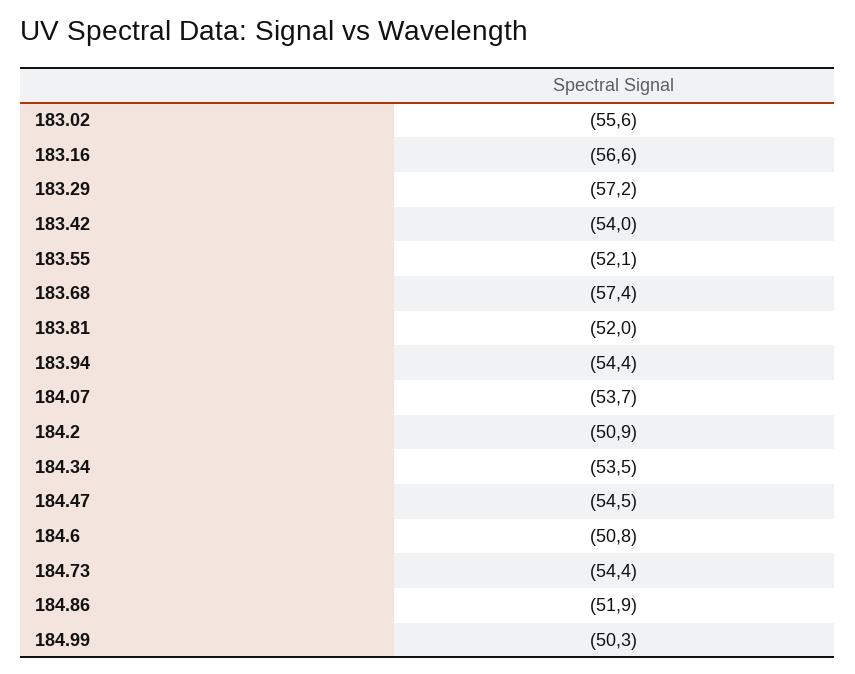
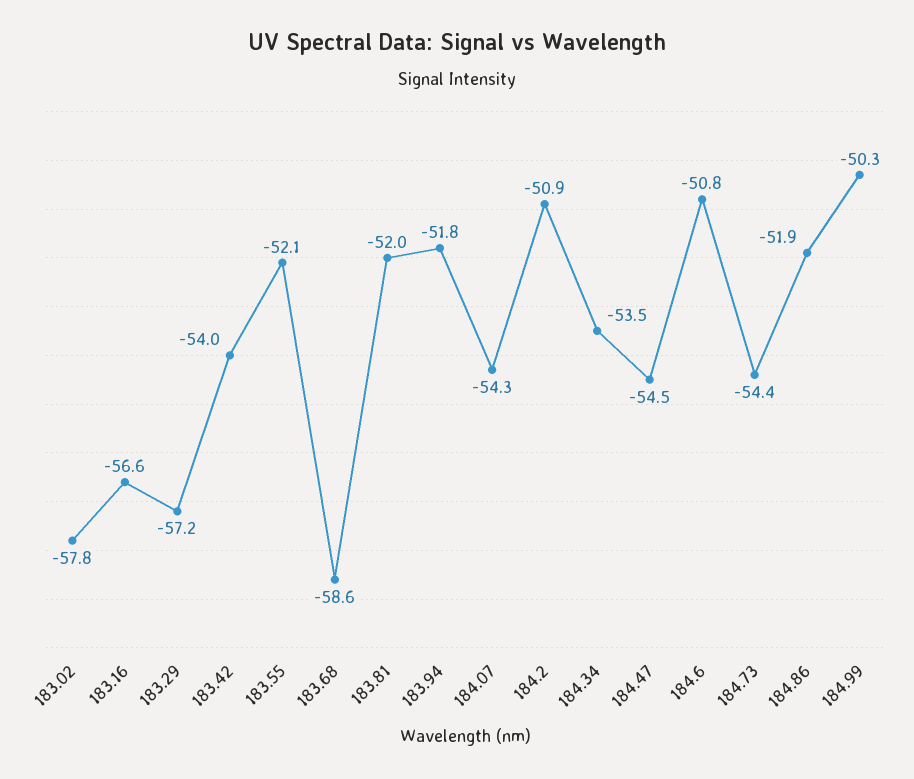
183.02: -55.6 -> -57.8
183.68: -57.4 -> -58.6
183.94: -54.4 -> -51.8
184.07: -53.7 -> -54.3

